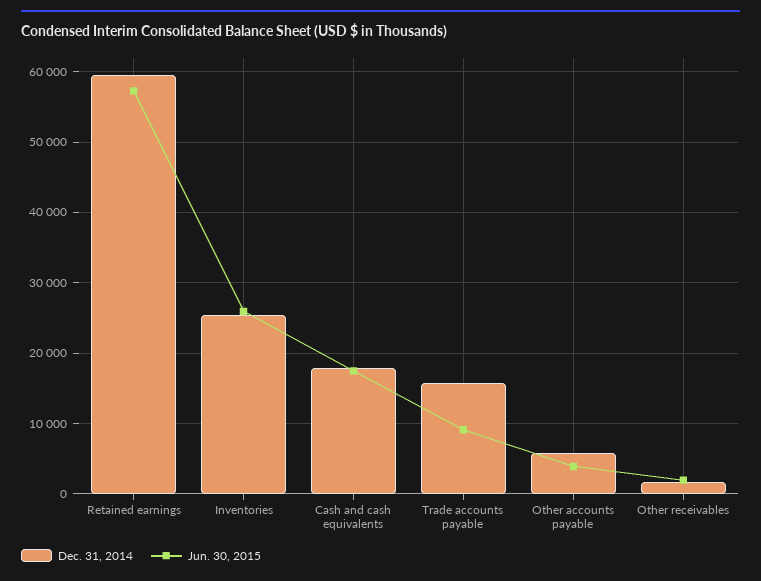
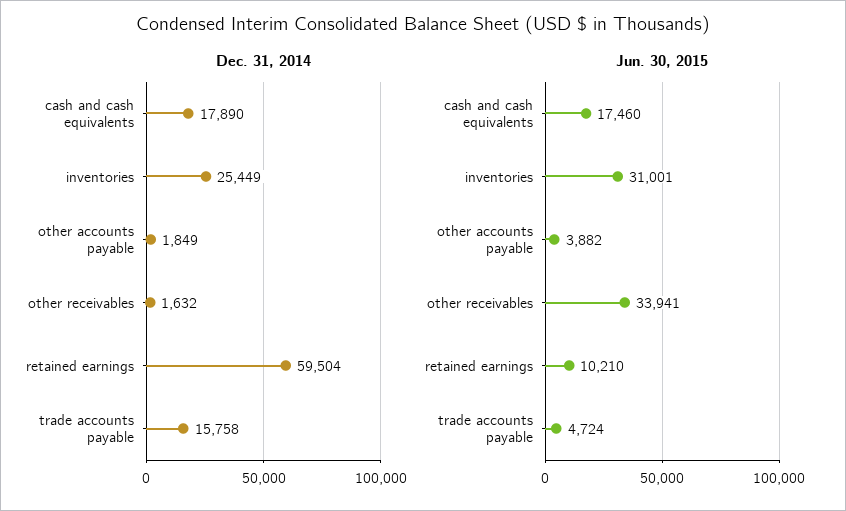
Jun. 30, 2015, Retained earnings: 57000 -> 10210
Jun. 30, 2015, Inventories: 26000 -> 31001
Jun. 30, 2015, Trade accounts payable: 9000 -> 4724
Dec. 31, 2014, Other accounts payable: 6000 -> 1849
Jun. 30, 2015, Other receivables: 2000 -> 33941

